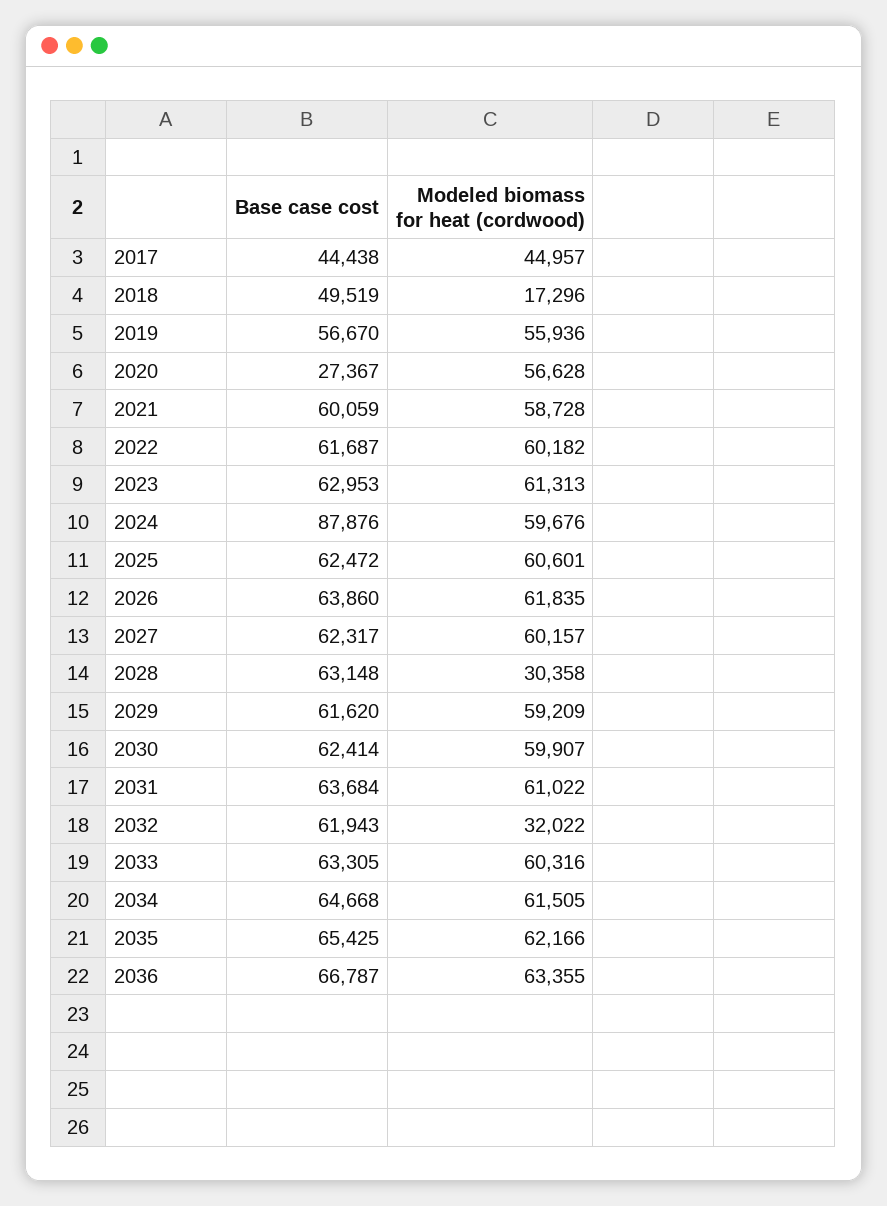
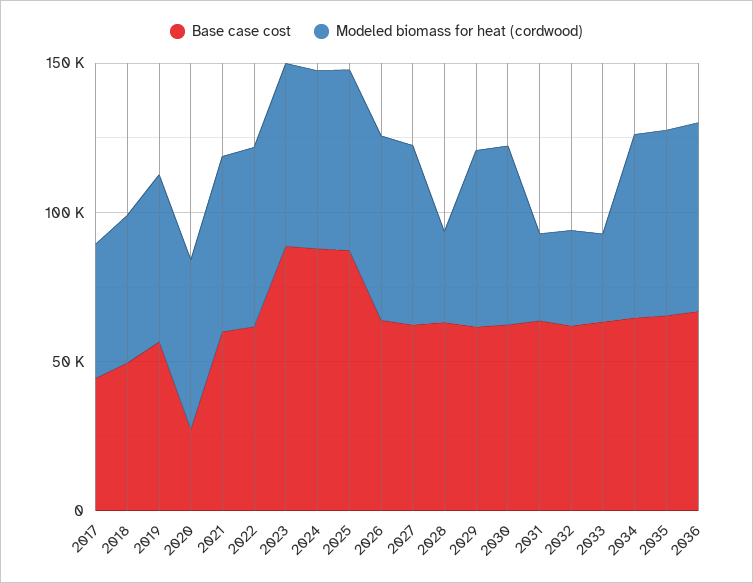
Modeled biomass for heat (cordwood), 2018: 17296 -> 50000
Base case cost, 2023: 62953 -> 90000
Base case cost, 2025: 62472 -> 90000
Modeled biomass for heat (cordwood), 2031: 61022 -> 30000
Modeled biomass for heat (cordwood), 2033: 60316 -> 30000

